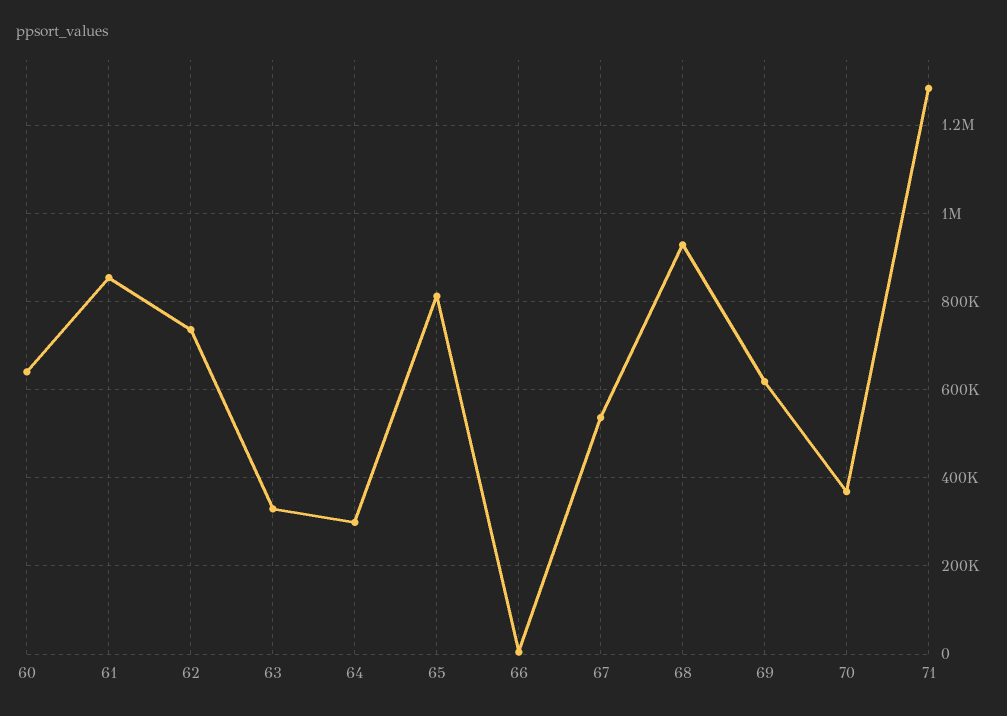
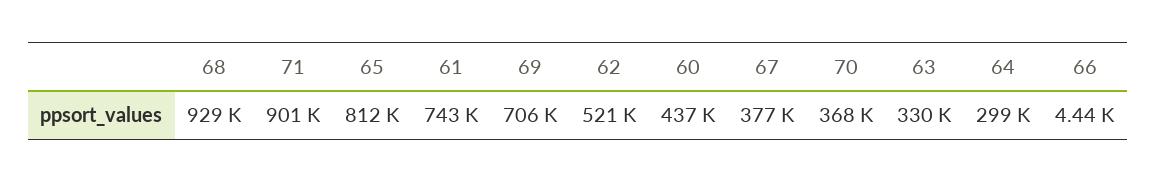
60: 640000 -> 437000
61: 860000 -> 743000
62: 740000 -> 521000
67: 540000 -> 377000
69: 620000 -> 706000
71: 1280000 -> 901000

